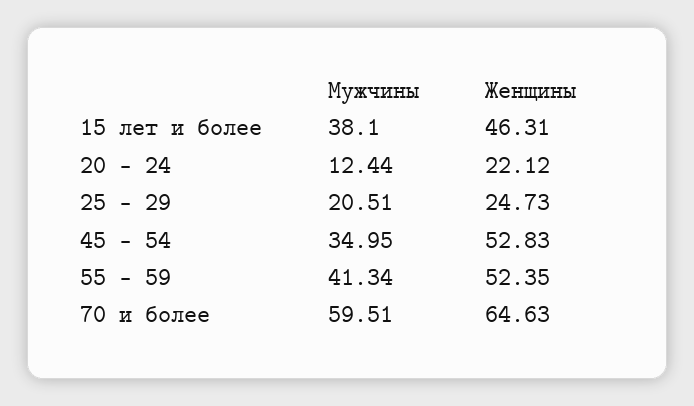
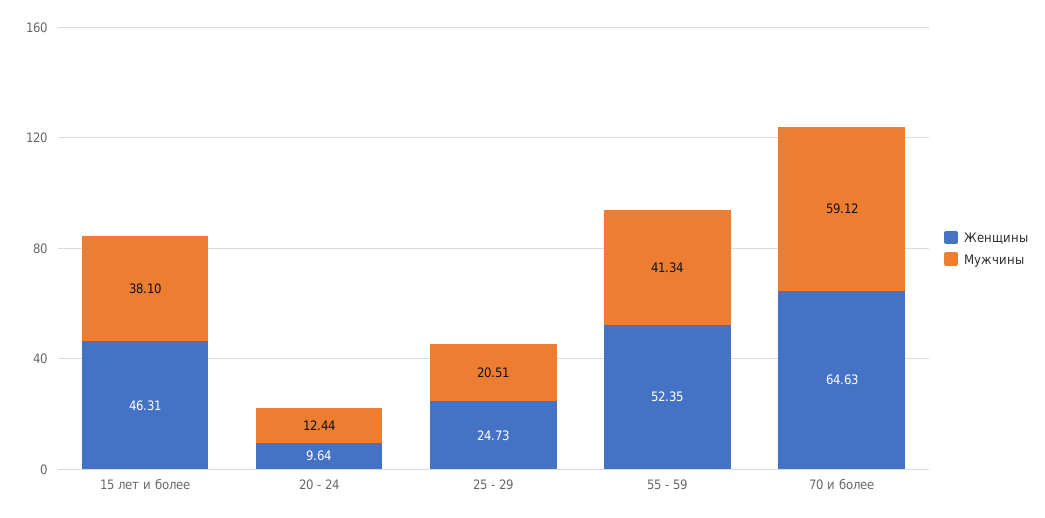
Женщины, 20 - 24: 22.12 -> 9.64
Мужчины, 45 - 54: 34.95 -> none
Женщины, 45 - 54: 52.83 -> none
Мужчины, 70 и более: 59.51 -> 59.12

